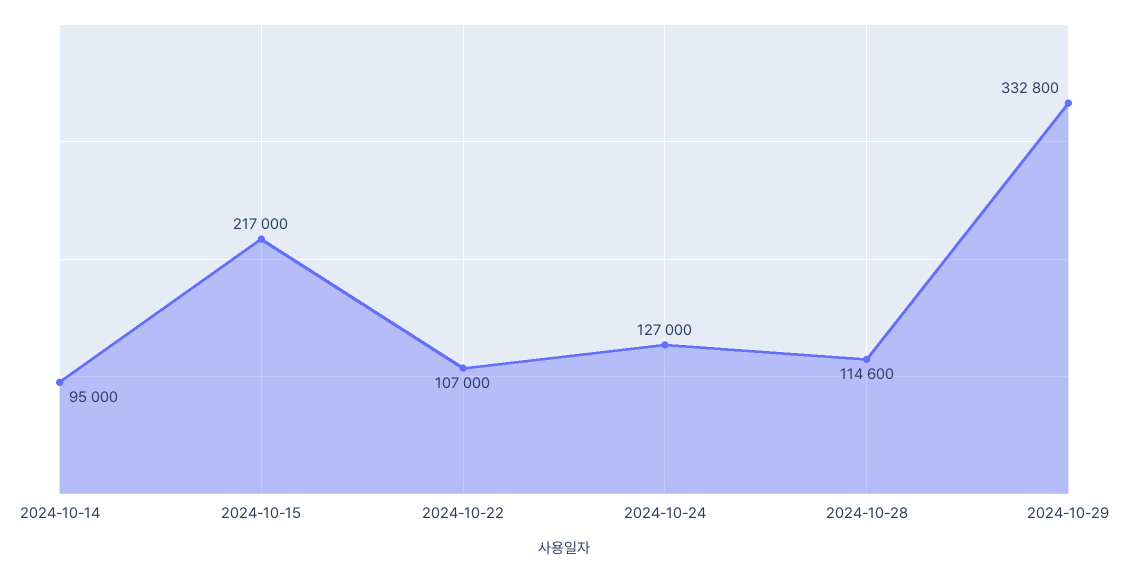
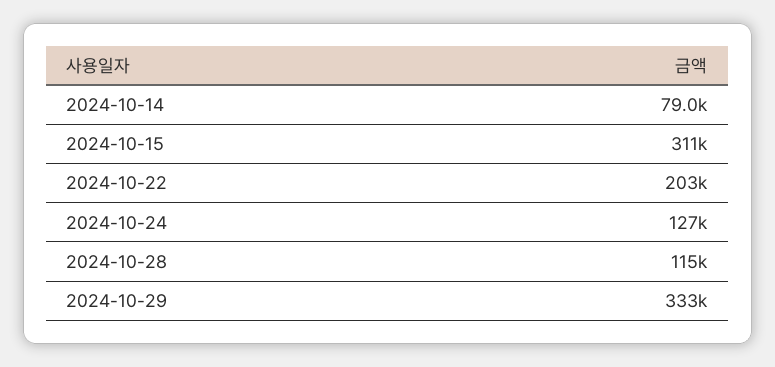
2024-10-14: 95000 -> 79000
2024-10-15: 217000 -> 311000
2024-10-22: 107000 -> 203000

